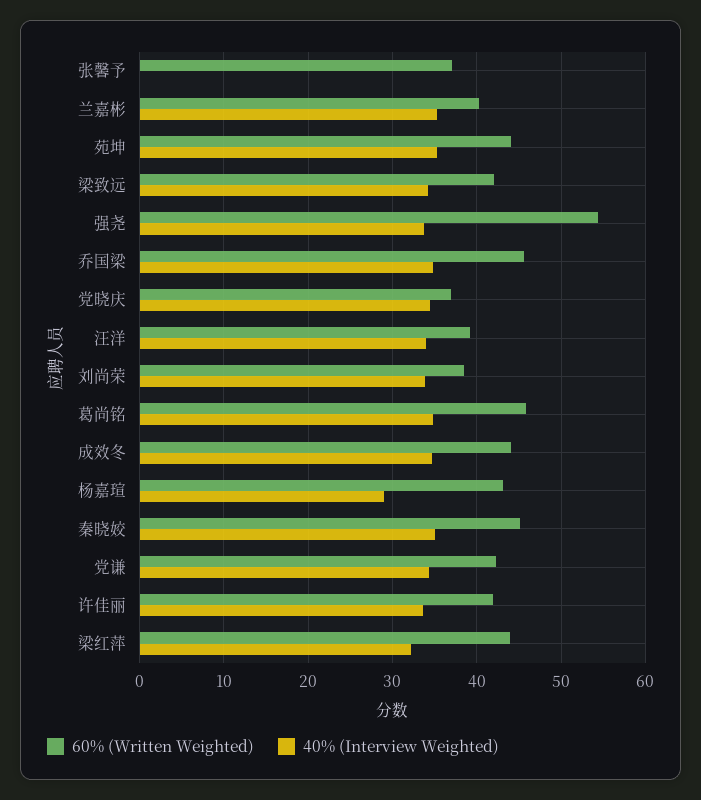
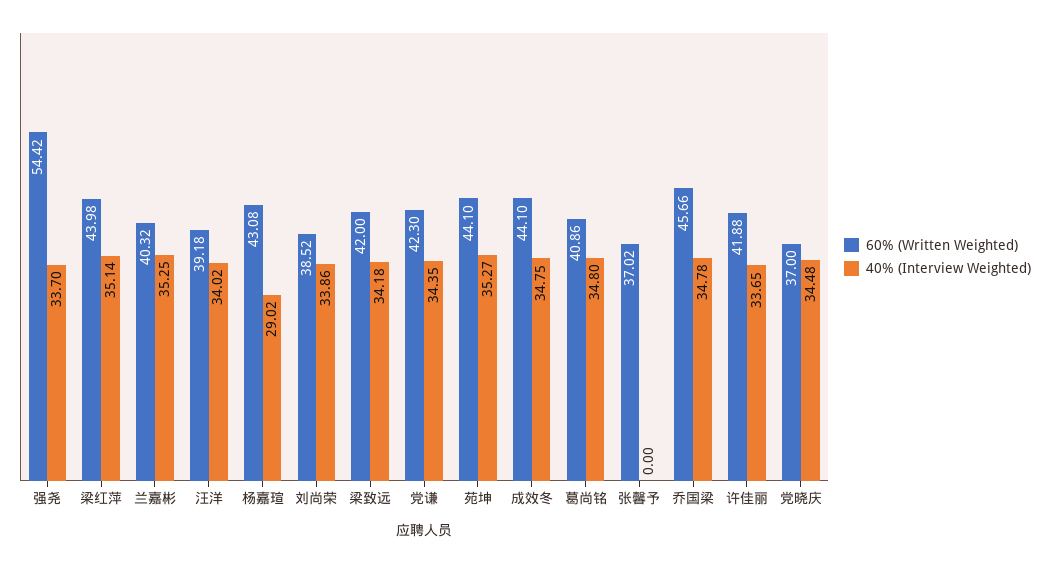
60% (Written Weighted), 葛尚铭: 46 -> 40.86
60% (Written Weighted), 秦晓姣: 45 -> none
40% (Interview Weighted), 秦晓姣: 35 -> none
40% (Interview Weighted), 梁红萍: 32 -> 35.14

